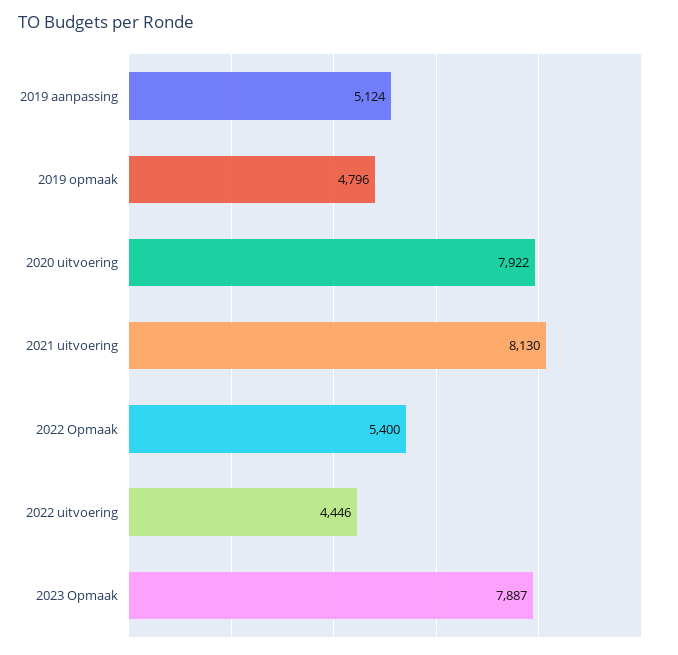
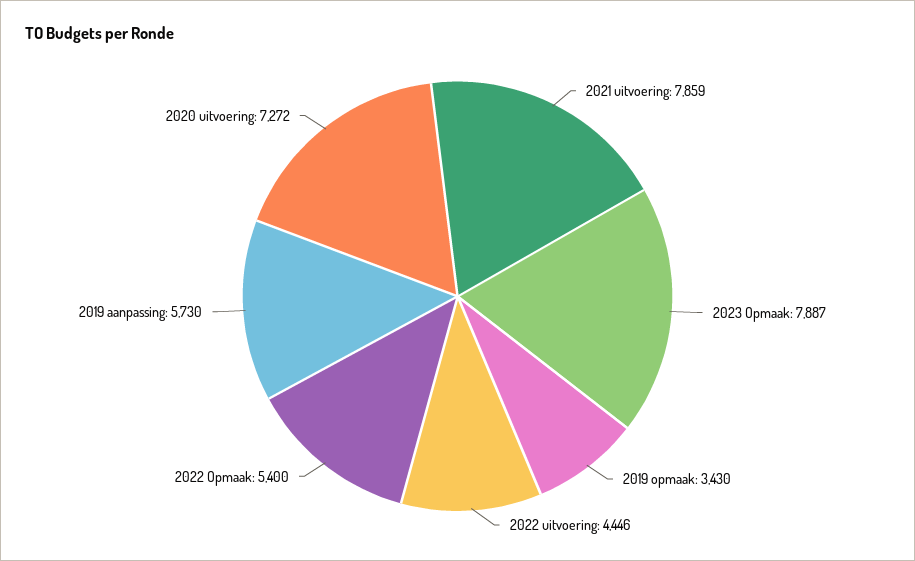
2019 aanpassing: 5124 -> 5730
2019 opmaak: 4796 -> 3430
2020 uitvoering: 7922 -> 7272
2021 uitvoering: 8130 -> 7859

